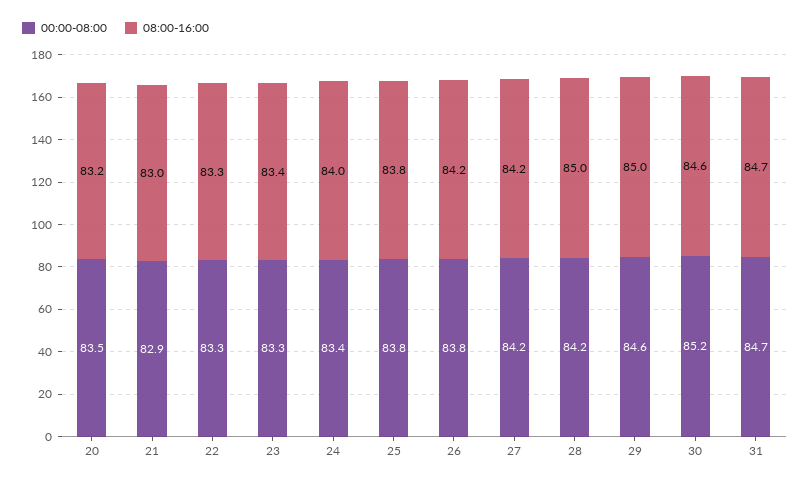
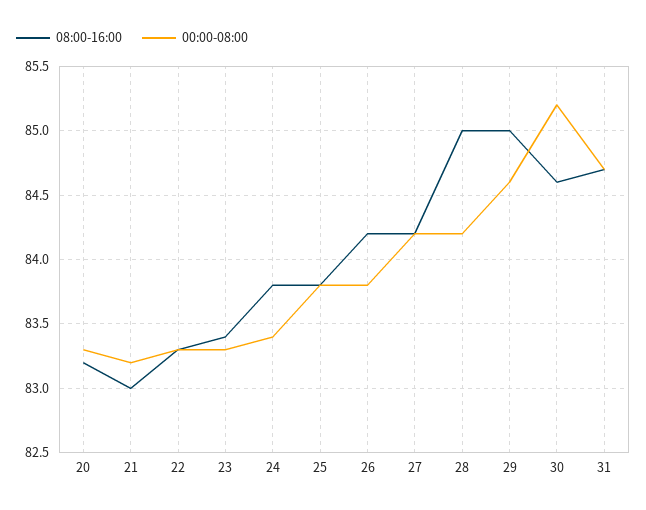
00:00-08:00, 20: 83.5 -> 83.3
00:00-08:00, 21: 82.9 -> 83.2
08:00-16:00, 24: 84 -> 83.8

